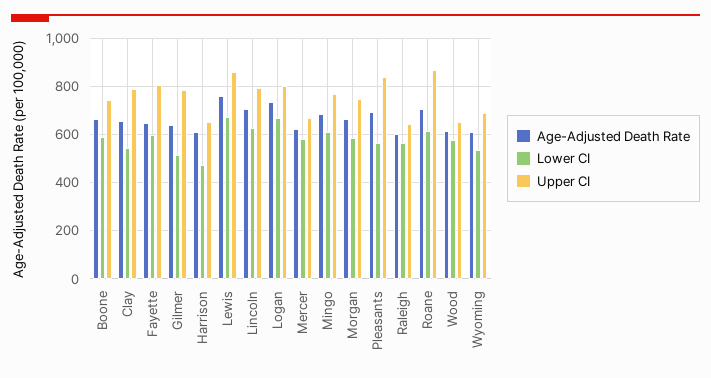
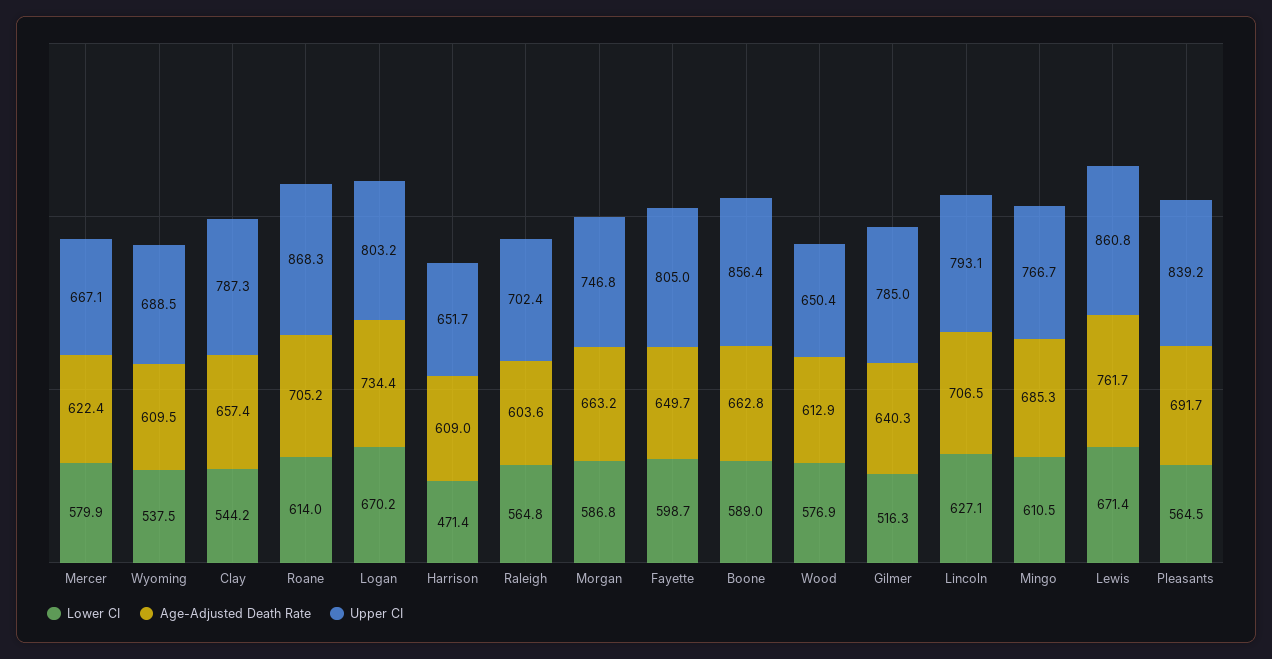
Upper CI, Boone: 750 -> 856.4
Upper CI, Raleigh: 650 -> 702.4

